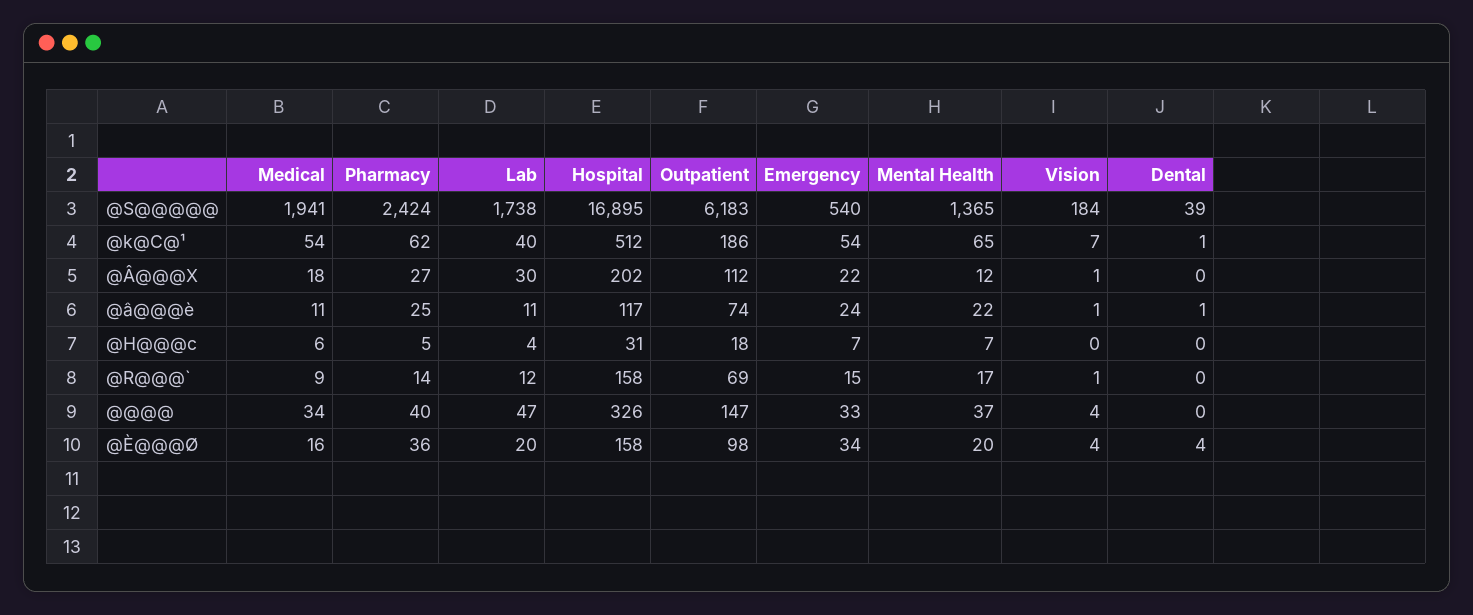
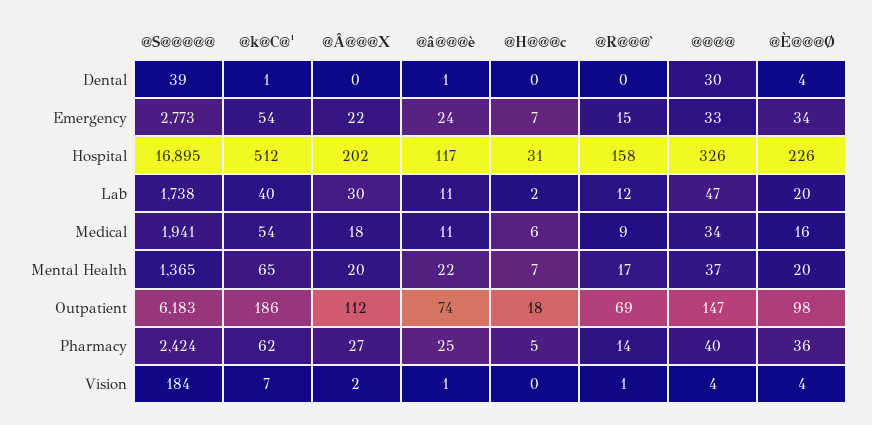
Emergency, @S@@@@@: 540 -> 2773
Mental Health, @Â@@@X: 12 -> 20
Vision, @Â@@@X: 1 -> 2
Lab, @H@@@c: 4 -> 2
Dental, @@@@: 0 -> 30
Hospital, @È@@@Ø: 158 -> 226

